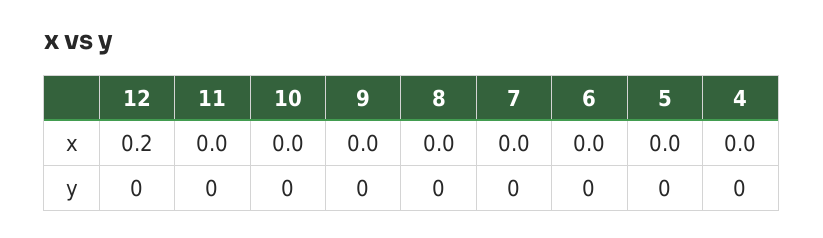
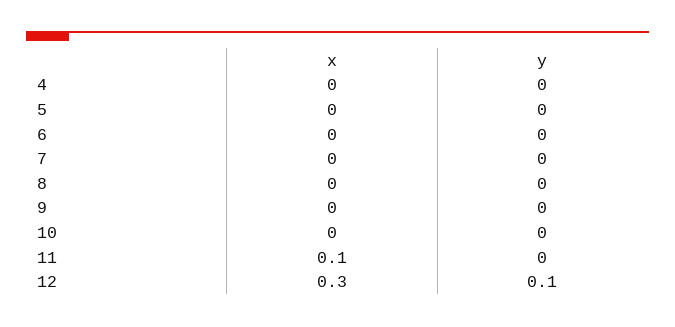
12, x: 0.2 -> 0.3
11, x: 0 -> 0.1
12, y: 0 -> 0.1

